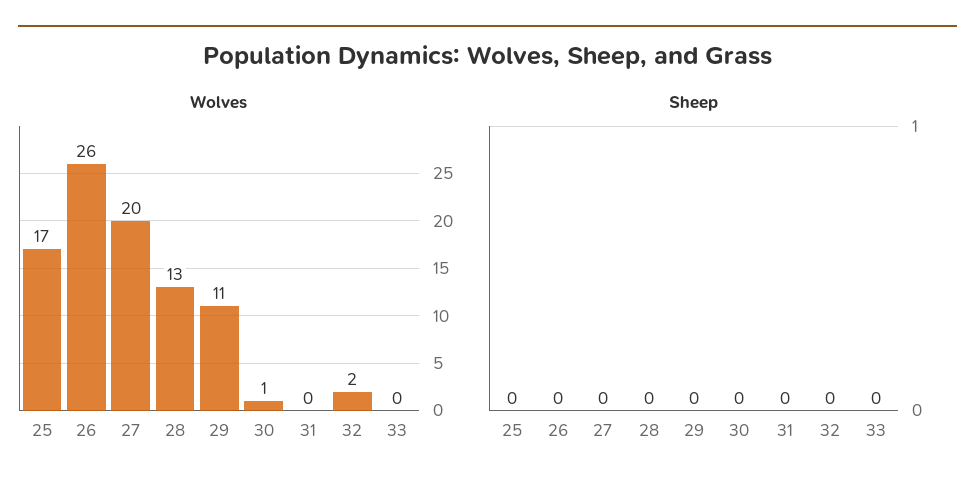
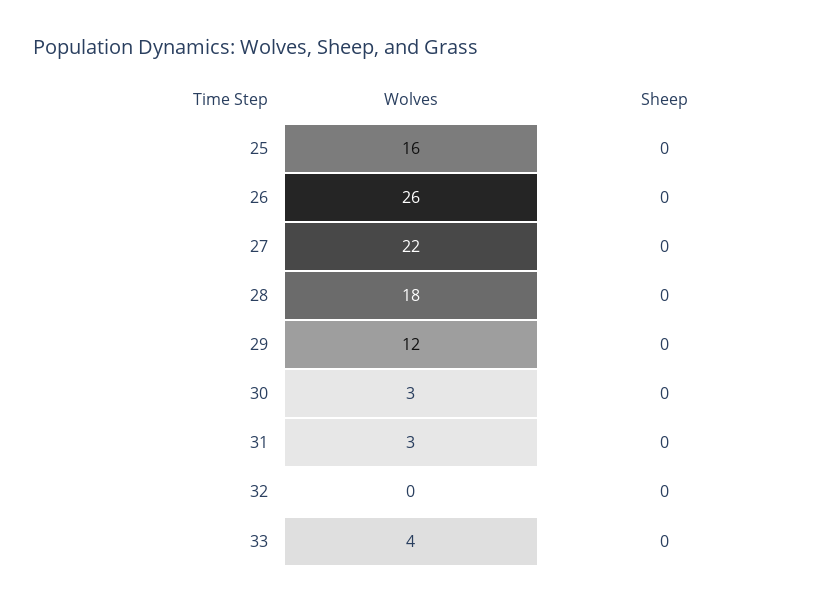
Wolves, 25: 17 -> 16
Wolves, 27: 20 -> 22
Wolves, 28: 13 -> 18
Wolves, 29: 11 -> 12
Wolves, 30: 1 -> 3
Wolves, 31: 0 -> 3
Wolves, 32: 2 -> 0
Wolves, 33: 0 -> 4

